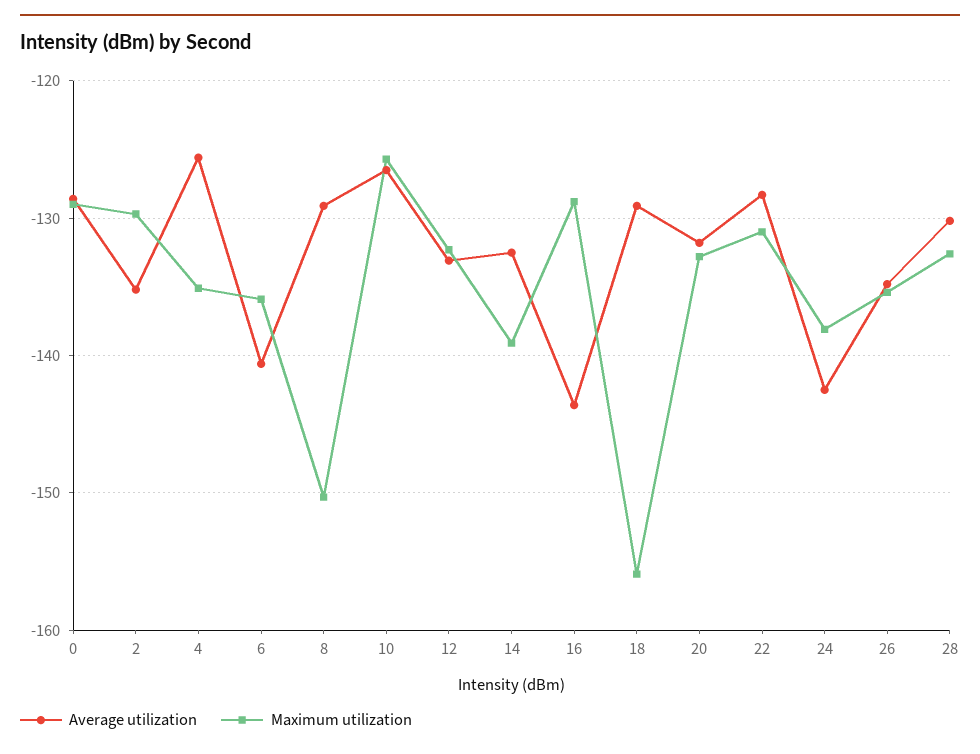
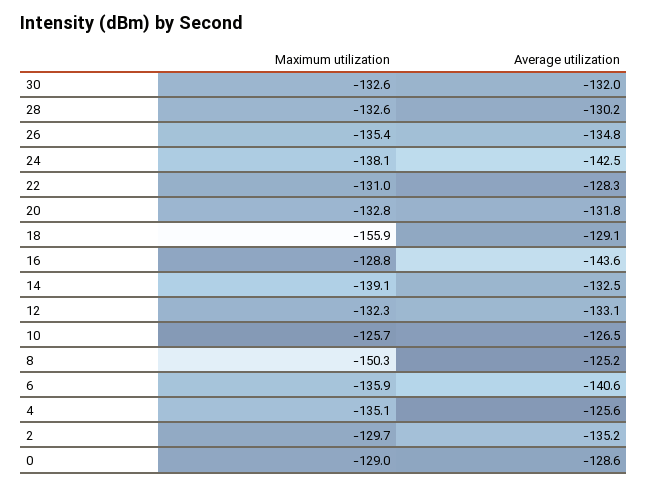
Average utilization, 8: -129 -> -125.2
Maximum utilization, 30: none -> -132.6
Average utilization, 30: none -> -132

